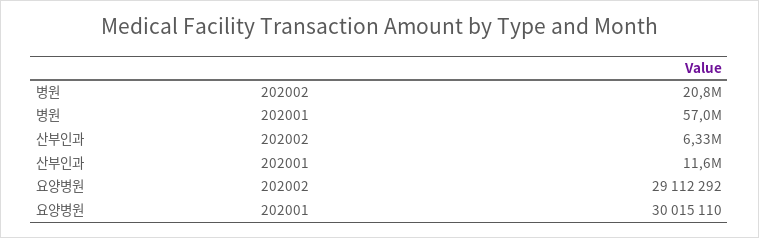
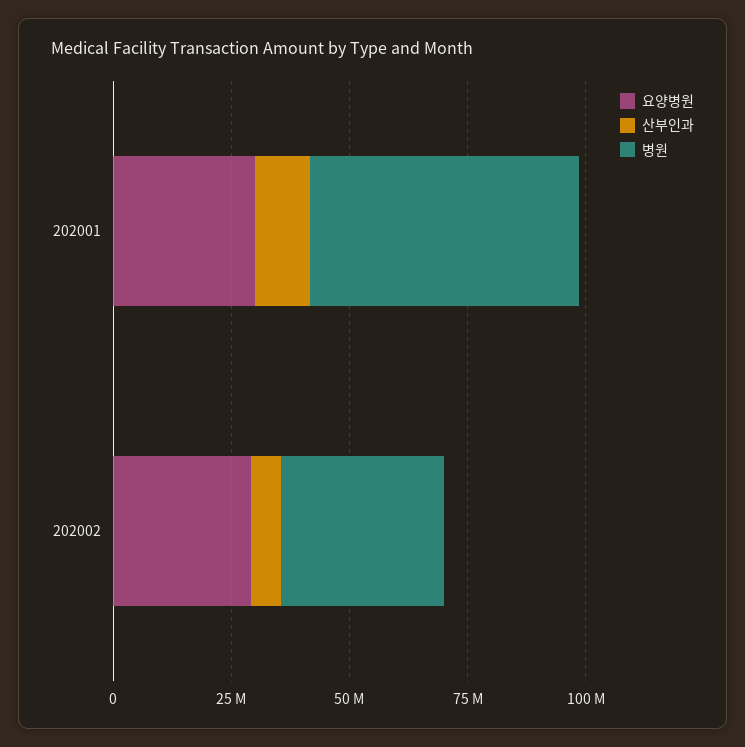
병원, 202002: 20800000 -> 35000000

